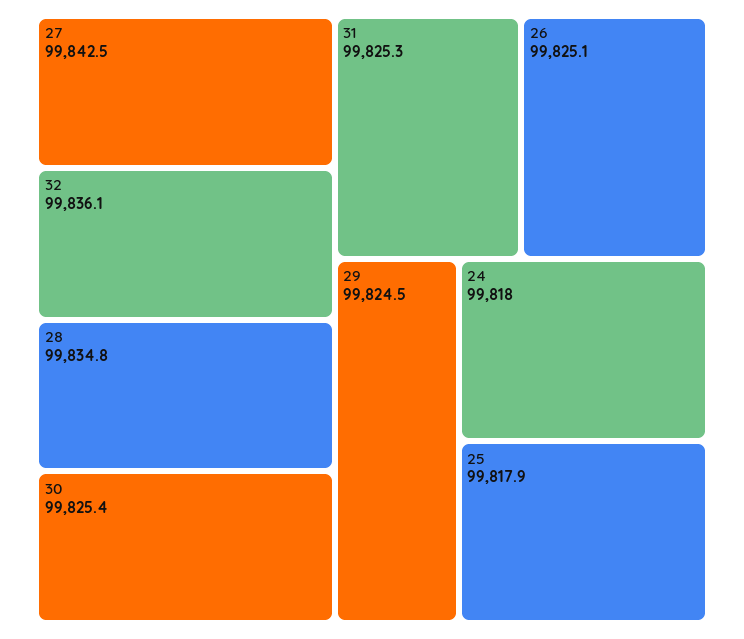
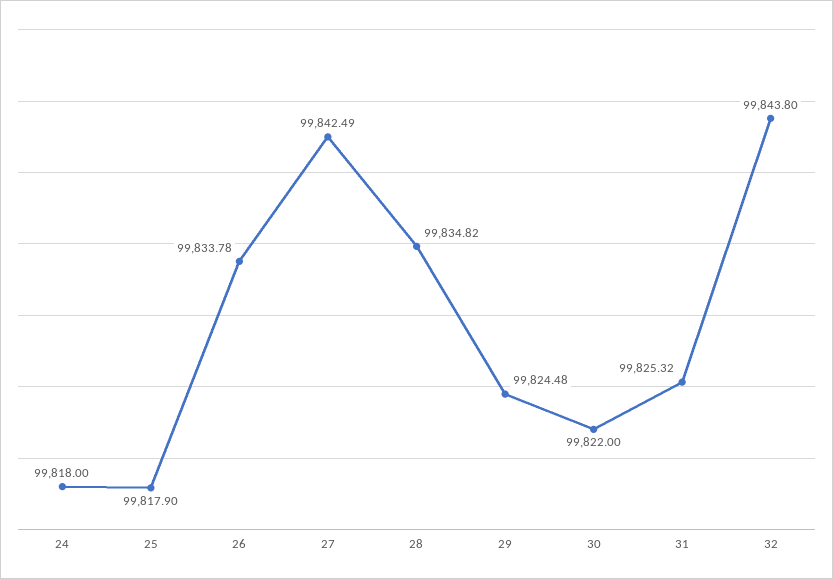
32: 99836.1 -> 99843.8
30: 99825.4 -> 99822
26: 99825.1 -> 99833.78

